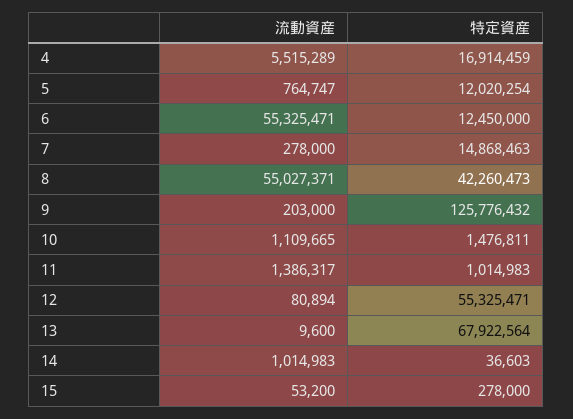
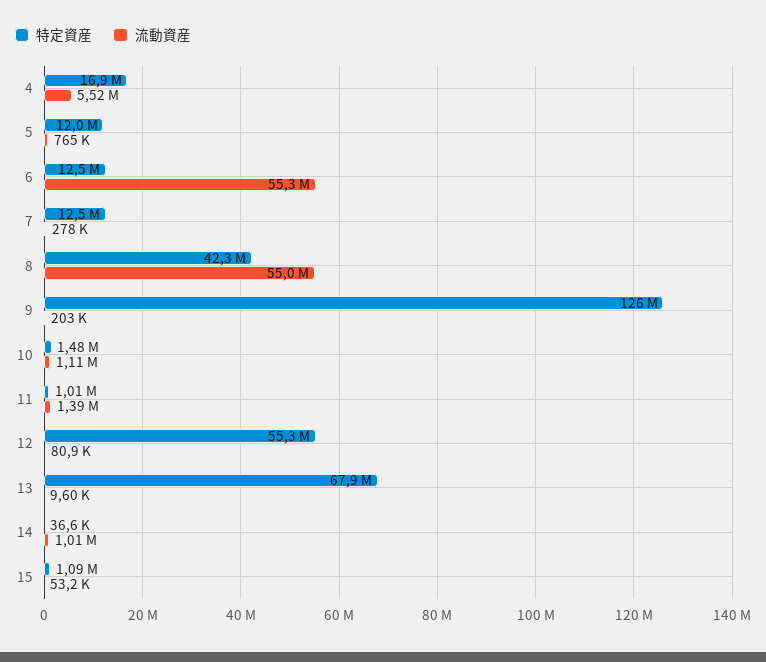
特定資産, 7: 14868463 -> 12500000
特定資産, 15: 278000 -> 1090000

